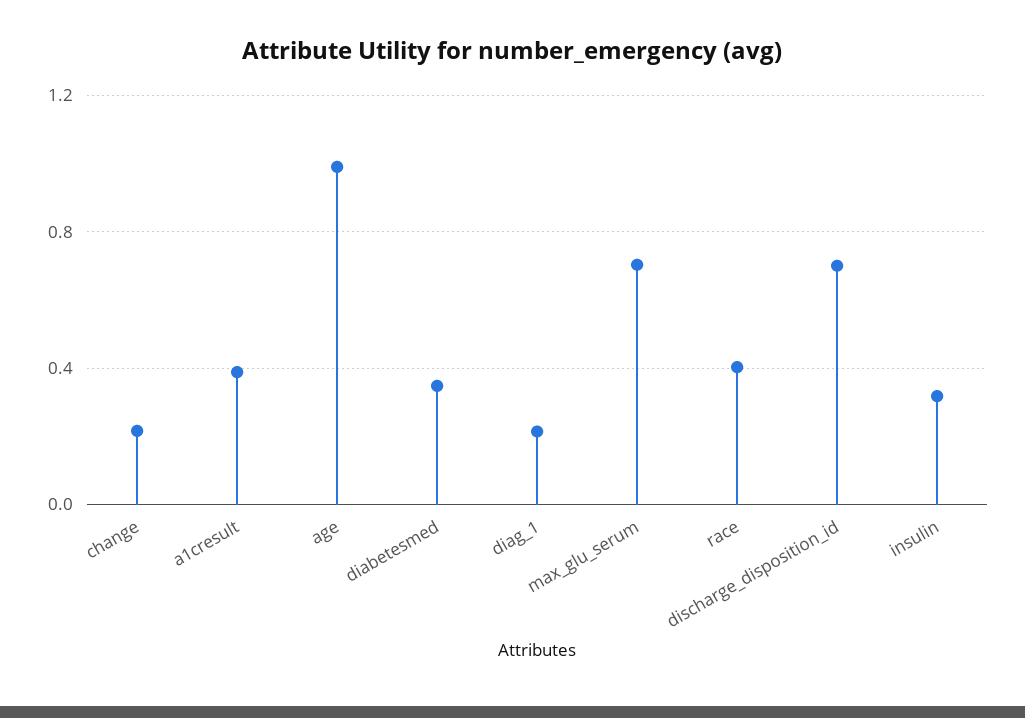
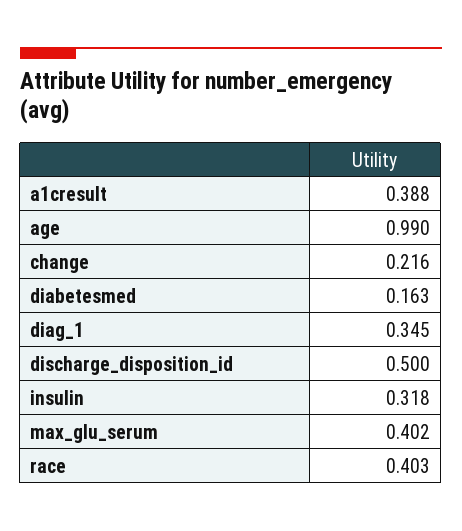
diabetesmed: 0.35 -> 0.163
diag_1: 0.2 -> 0.345
max_glu_serum: 0.7 -> 0.402
discharge_disposition_id: 0.7 -> 0.5

